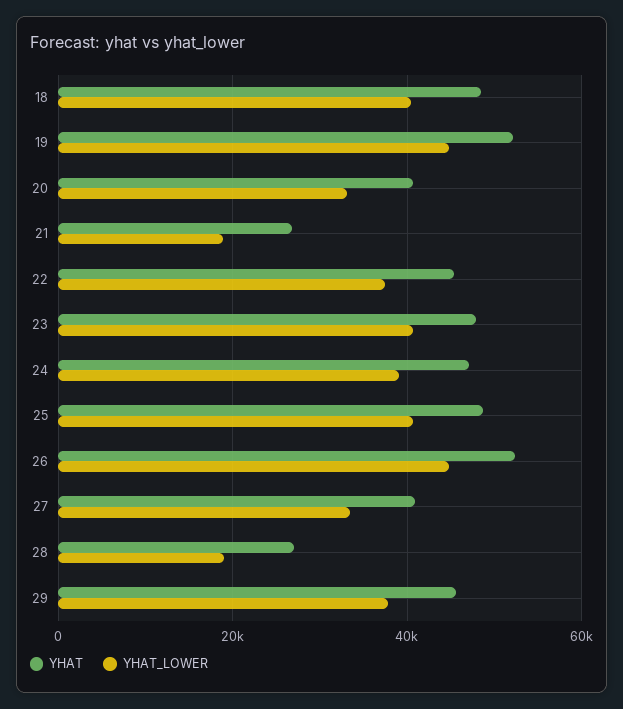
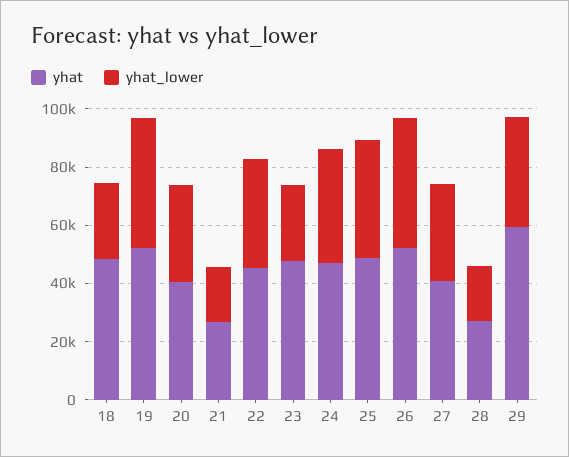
YHAT_LOWER, 18: 40000 -> 25000
YHAT_LOWER, 23: 40000 -> 25000
YHAT, 29: 46000 -> 60000

